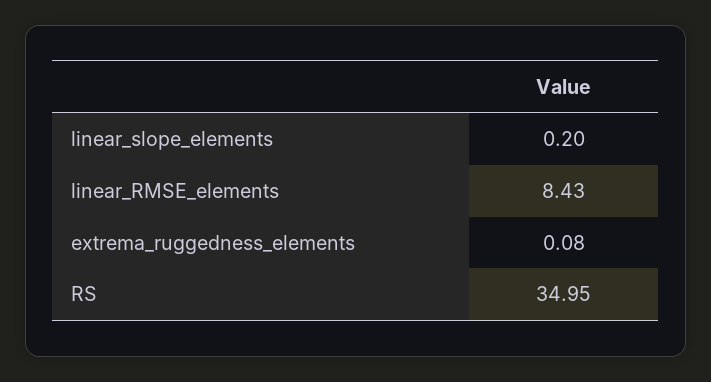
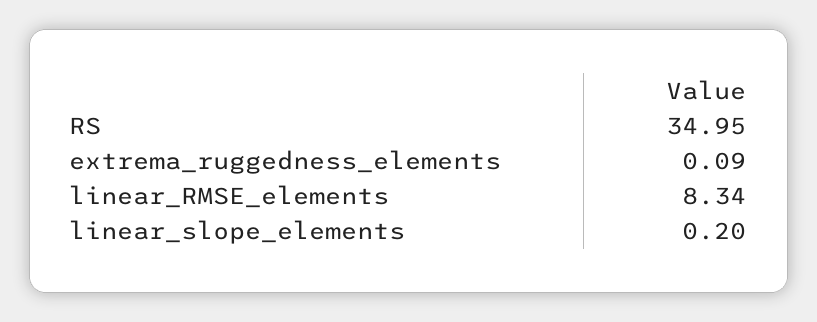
linear_RMSE_elements: 8.43 -> 8.34
extrema_ruggedness_elements: 0.08 -> 0.09

